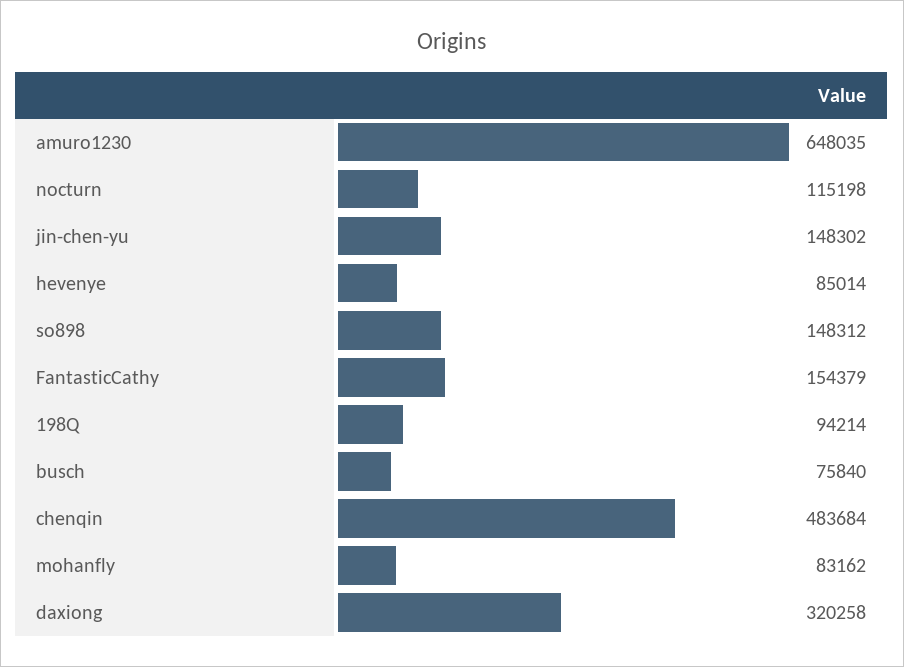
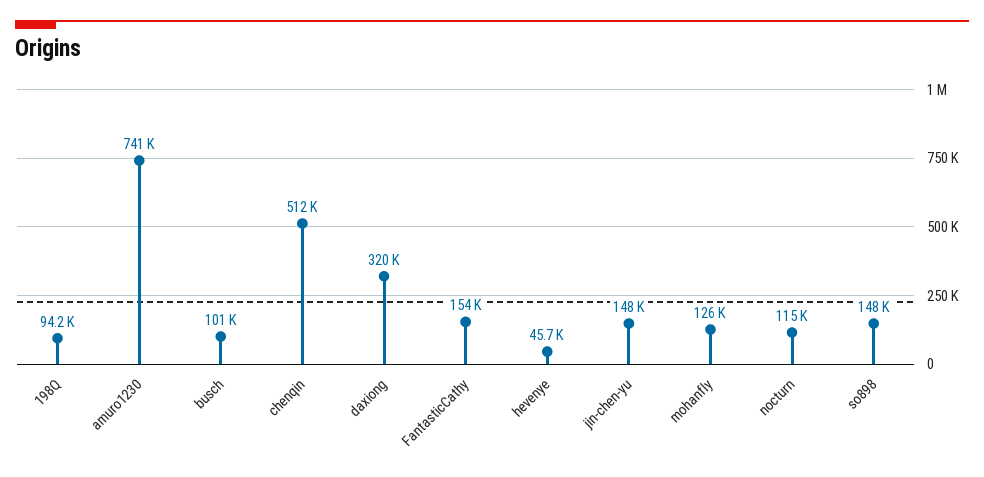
amuro1230: 648035 -> 741000
hevenye: 85014 -> 45700
busch: 75840 -> 101000
chenqin: 483684 -> 512000
mohanfly: 83162 -> 126000

